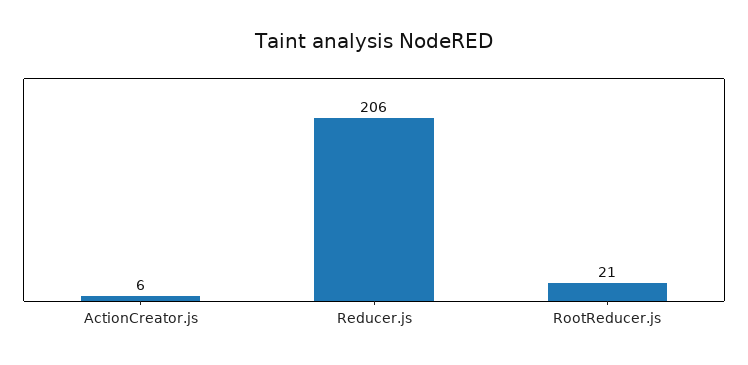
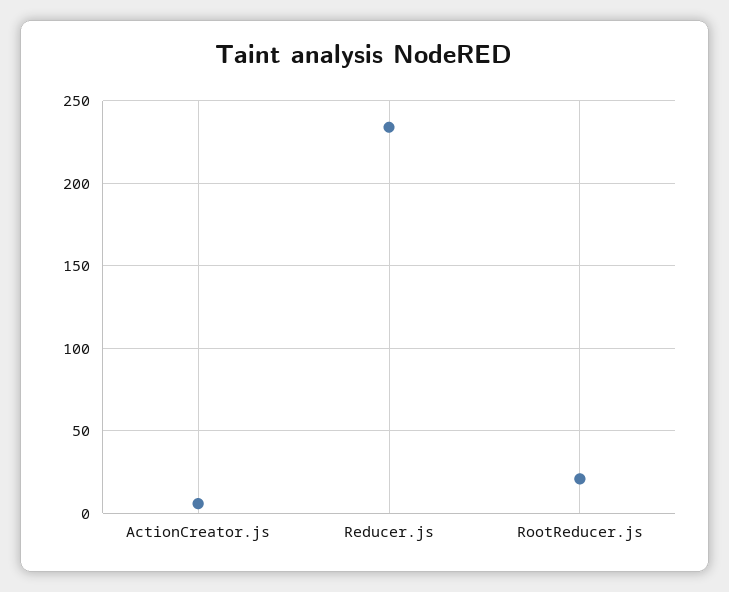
Reducer.js: 206 -> 235

